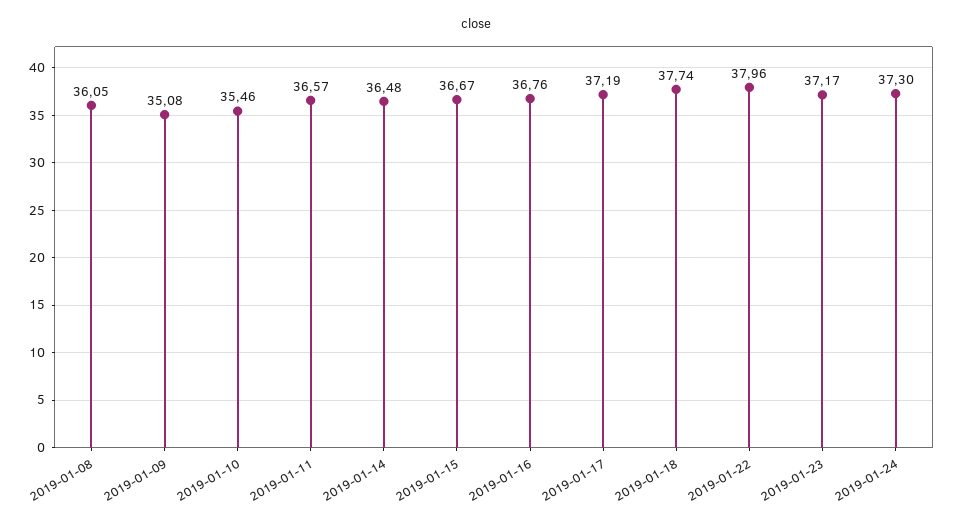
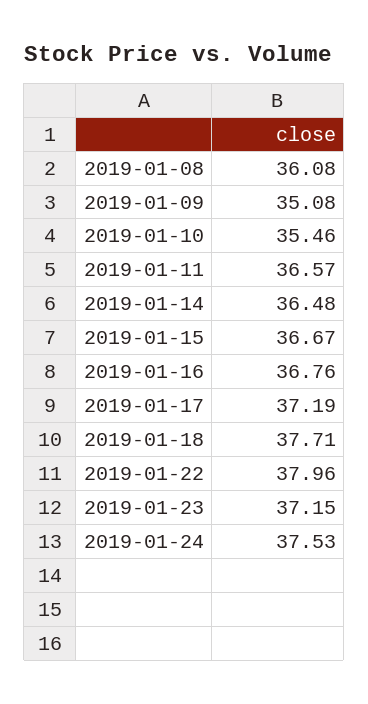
2019-01-08: 36.05 -> 36.08
2019-01-18: 37.74 -> 37.71
2019-01-23: 37.17 -> 37.15
2019-01-24: 37.3 -> 37.53

